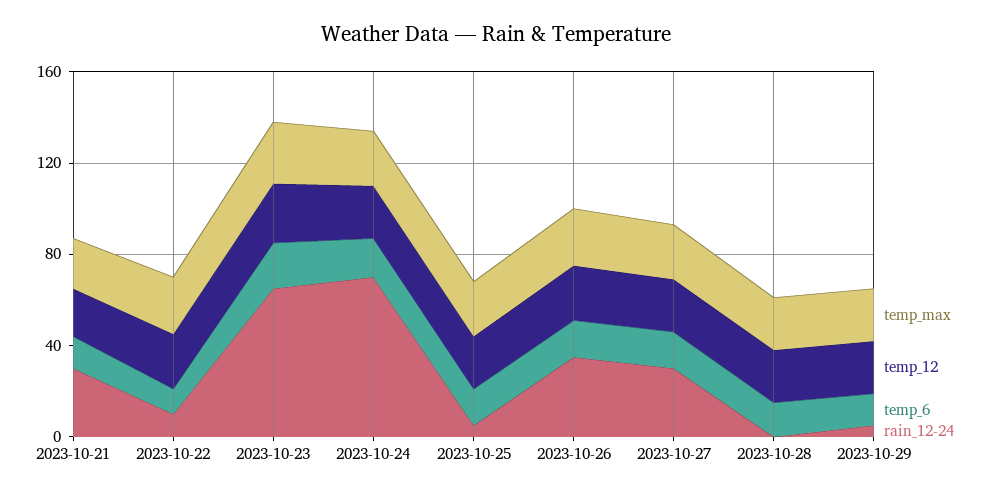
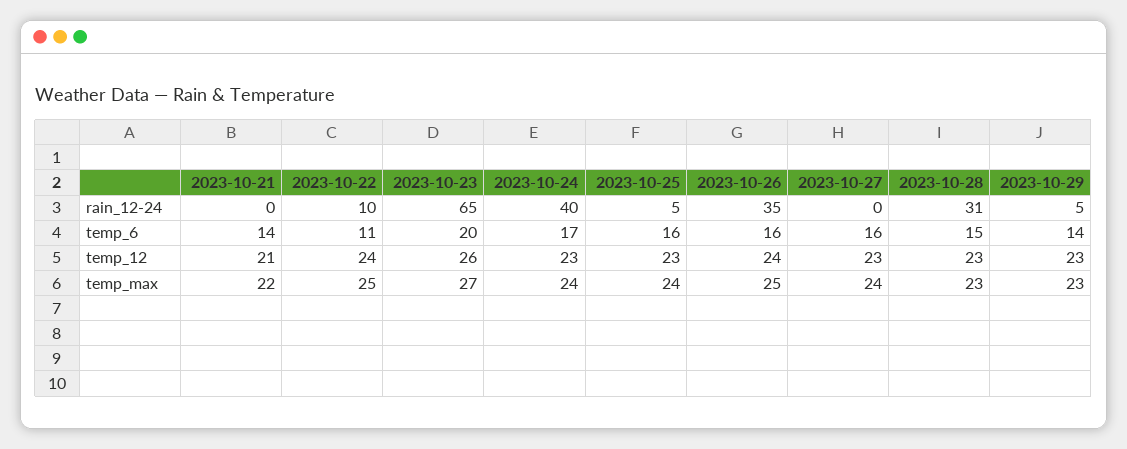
rain_12-24, 2023-10-21: 30 -> 0
rain_12-24, 2023-10-24: 70 -> 40
rain_12-24, 2023-10-27: 30 -> 0
rain_12-24, 2023-10-28: 0 -> 31

